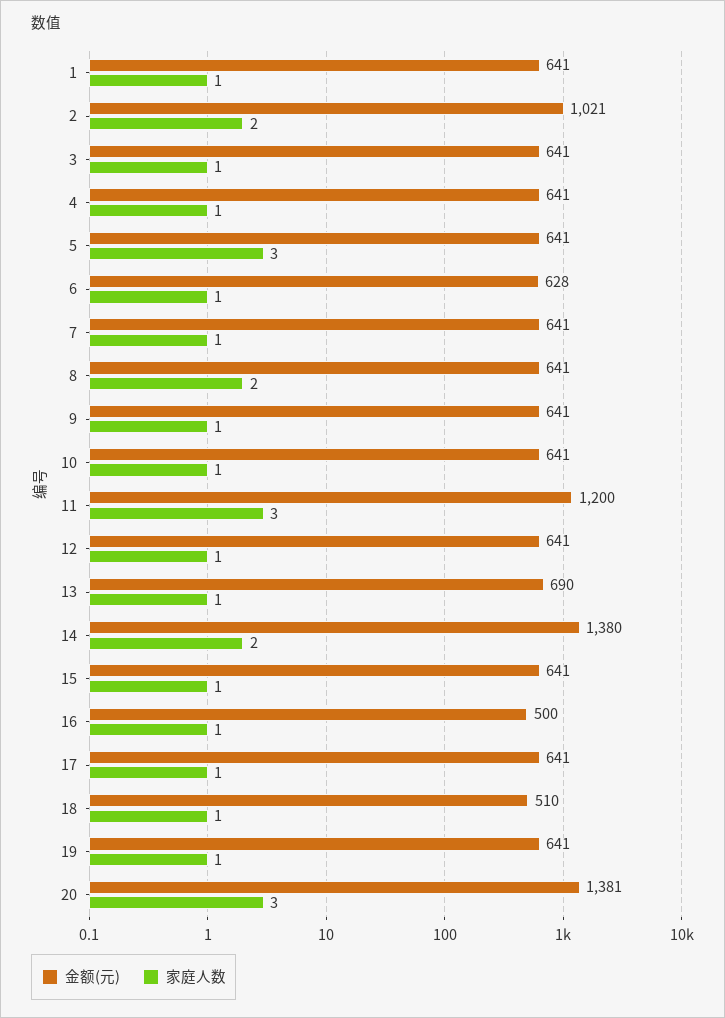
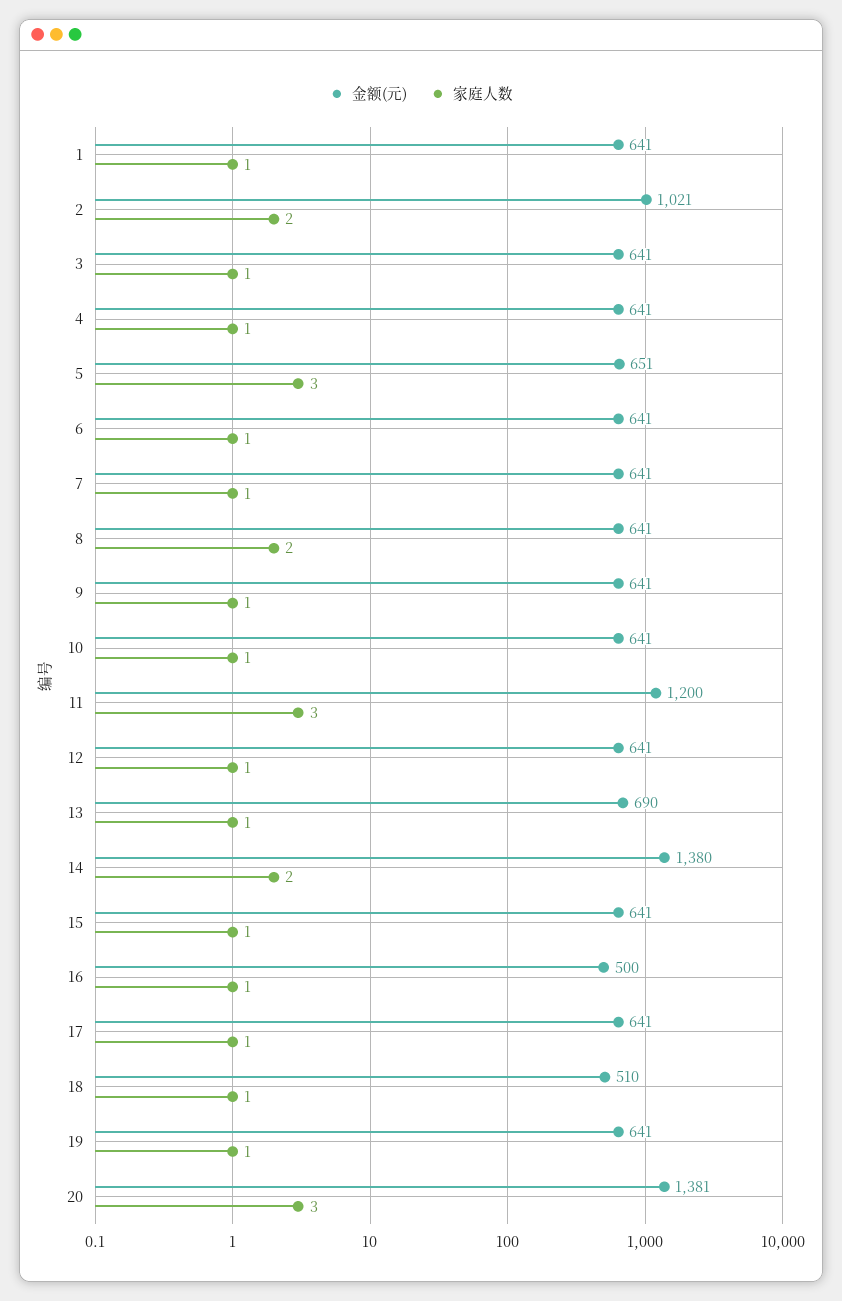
金额(元), 5: 641 -> 651
金额(元), 6: 628 -> 641

